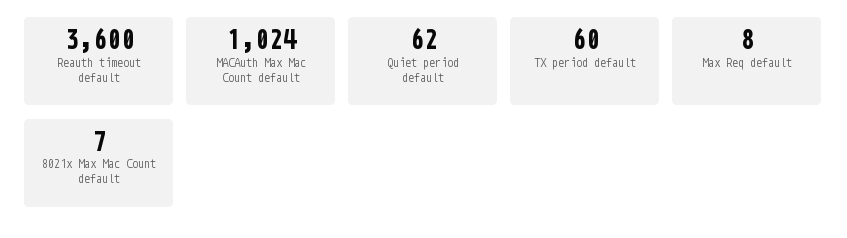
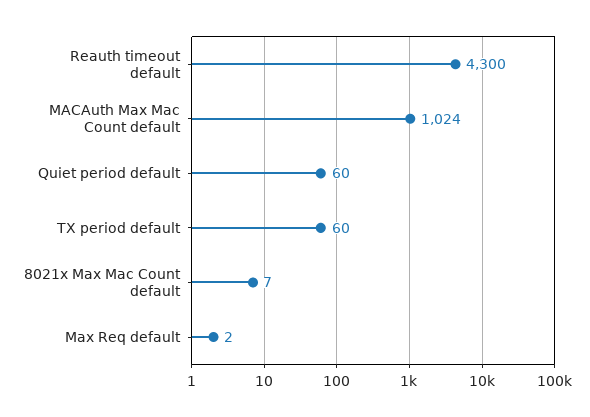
Reauth timeout default: 3600 -> 4300
Quiet period default: 62 -> 60
Max Req default: 8 -> 2

